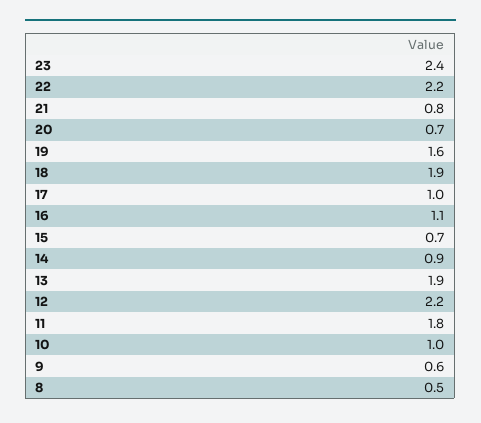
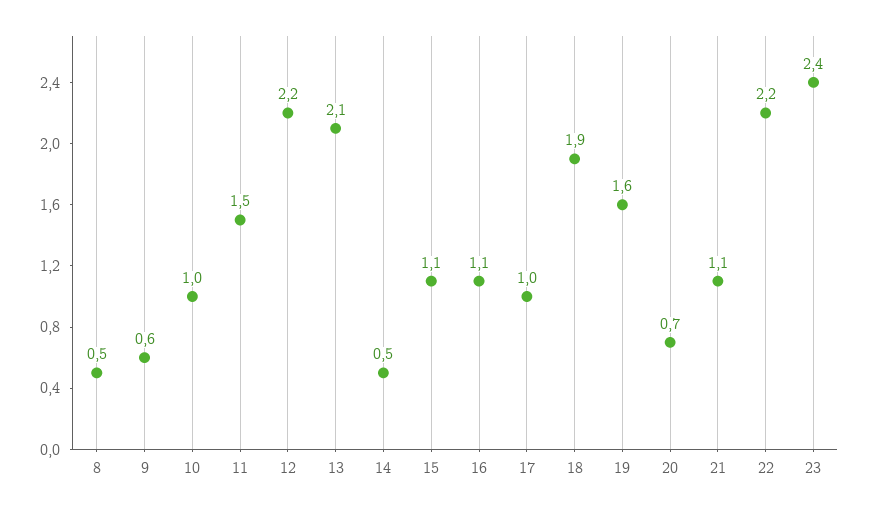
21: 0.8 -> 1.1
15: 0.7 -> 1.1
14: 0.9 -> 0.5
13: 1.9 -> 2.1
11: 1.8 -> 1.5

